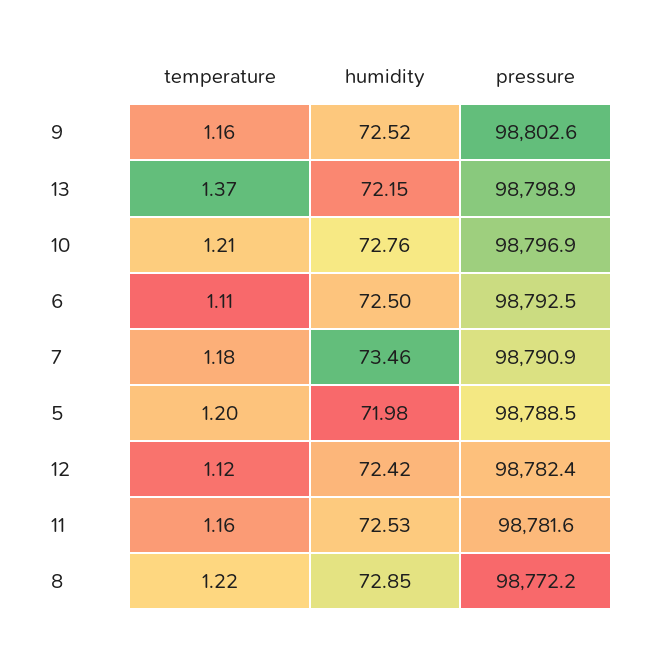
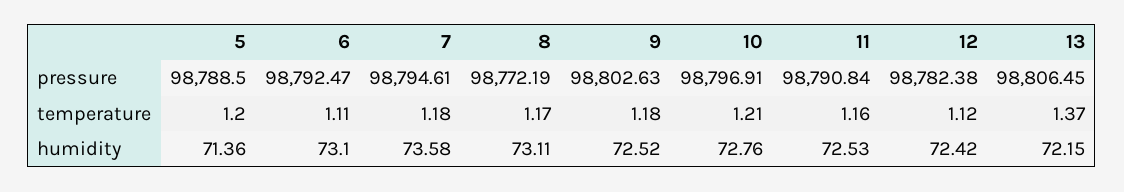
temperature, 9: 1.16 -> 1.18
pressure, 13: 98798.9 -> 98806.45
humidity, 6: 72.5 -> 73.1
humidity, 7: 73.46 -> 73.58
pressure, 7: 98790.9 -> 98794.61
humidity, 5: 71.98 -> 71.36
pressure, 11: 98781.6 -> 98790.84
temperature, 8: 1.22 -> 1.17
humidity, 8: 72.85 -> 73.11

